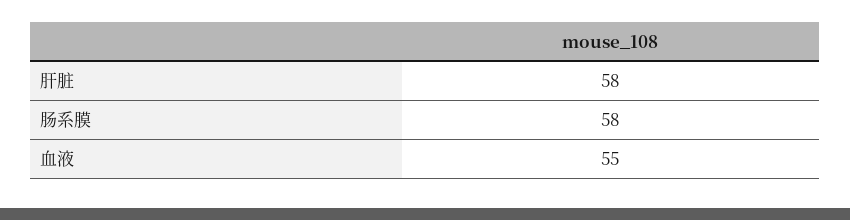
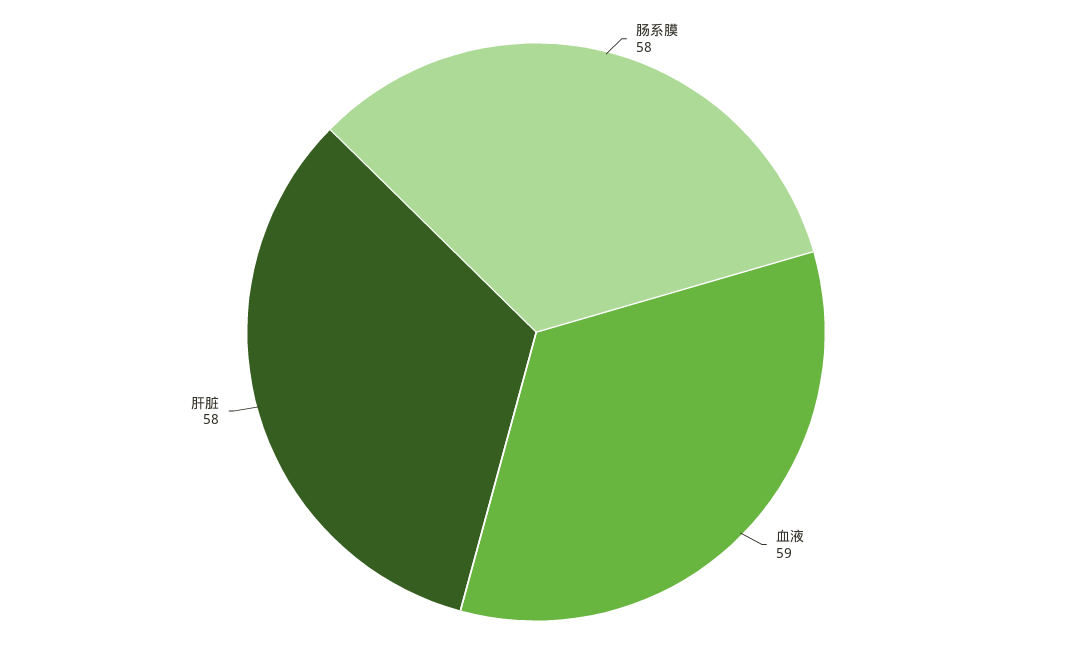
血液: 55 -> 59

